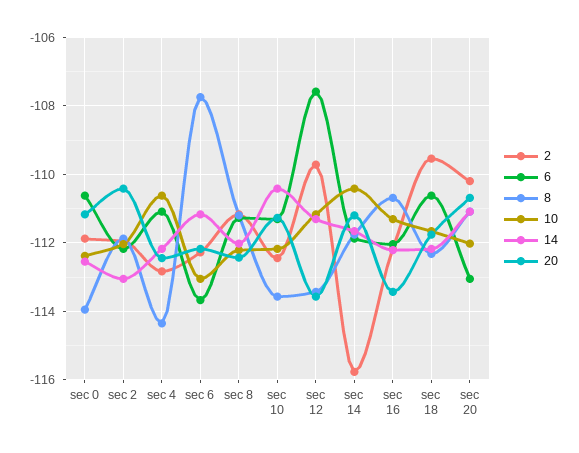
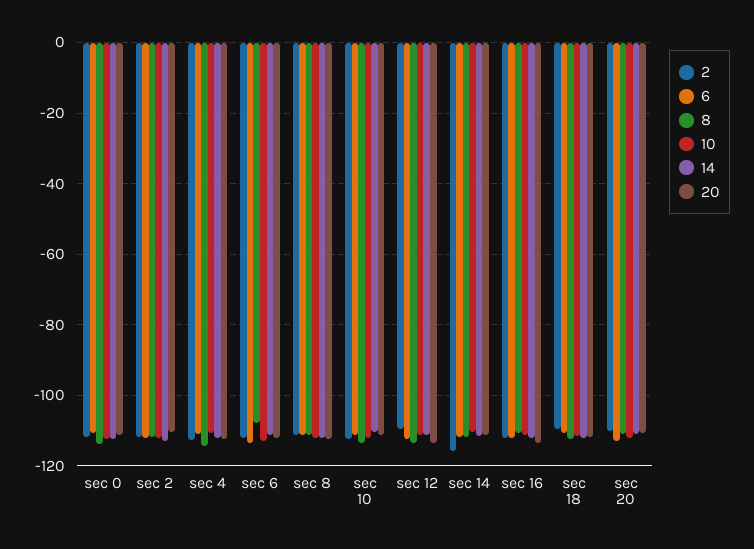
6, sec 12: -107.6 -> -112

